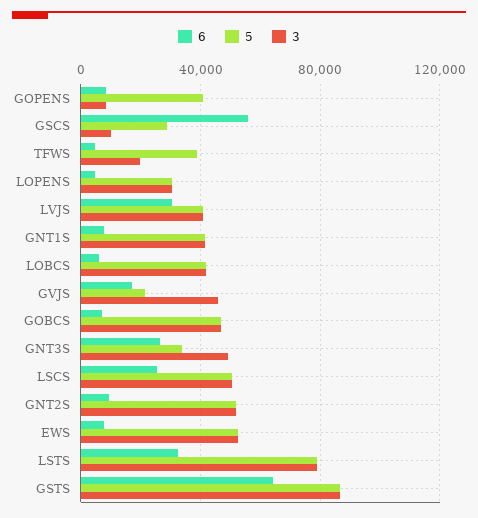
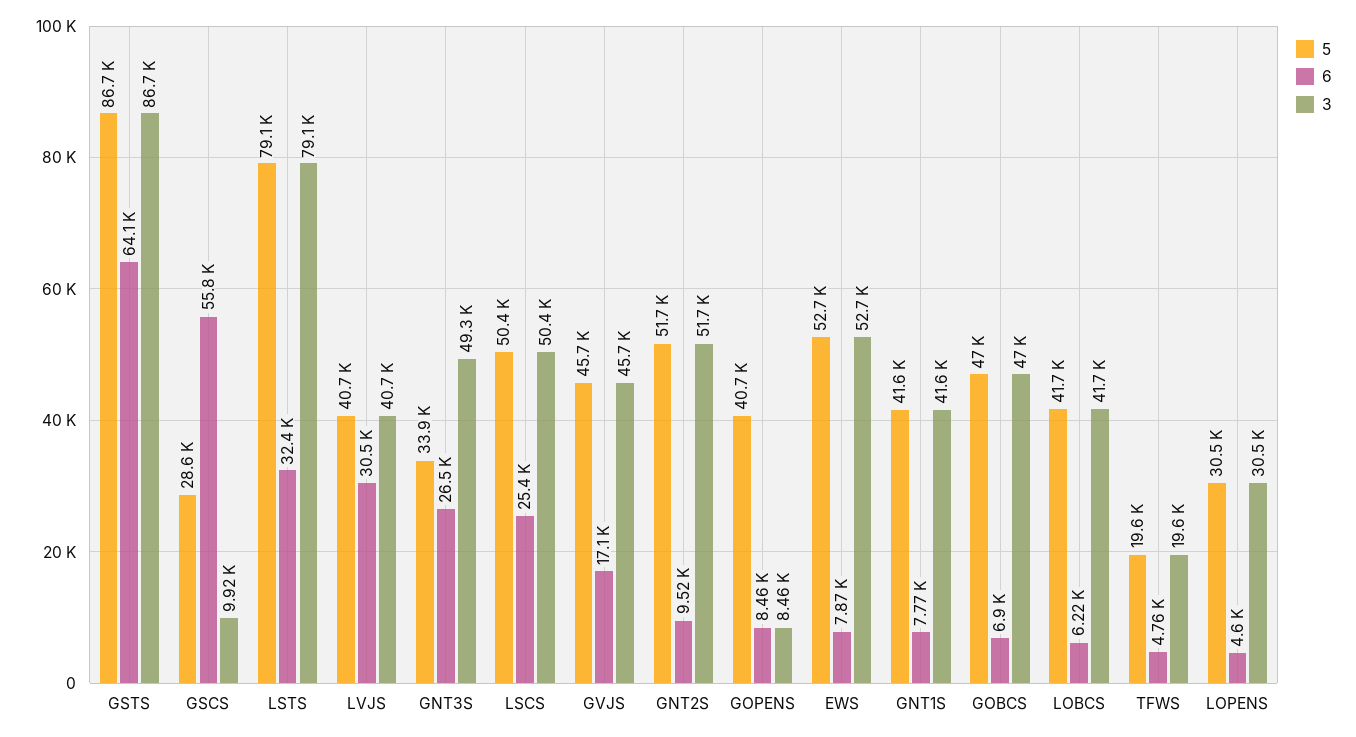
5, TFWS: 40000 -> 19600
5, GVJS: 20000 -> 45700

